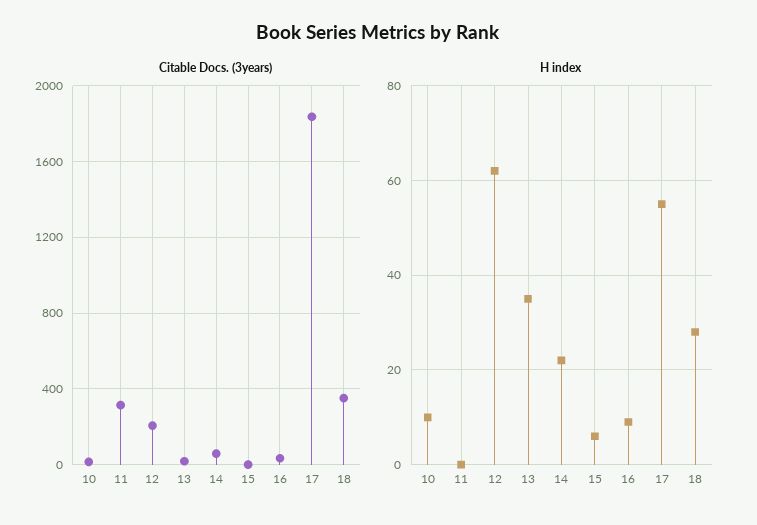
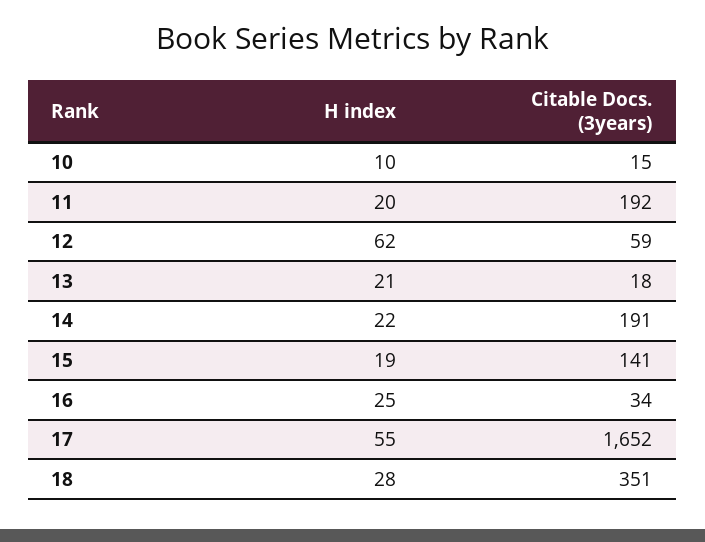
Citable Docs. (3years), 11: 300 -> 192
Citable Docs. (3years), 12: 200 -> 59
Citable Docs. (3years), 14: 50 -> 191
Citable Docs. (3years), 15: 0 -> 141
Citable Docs. (3years), 17: 1850 -> 1652
H index, 11: 0 -> 20
H index, 13: 35 -> 21
H index, 15: 5 -> 19
H index, 16: 10 -> 25

